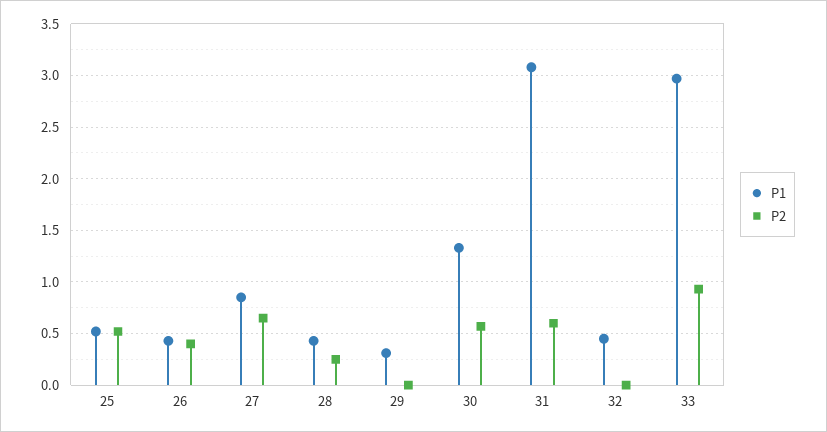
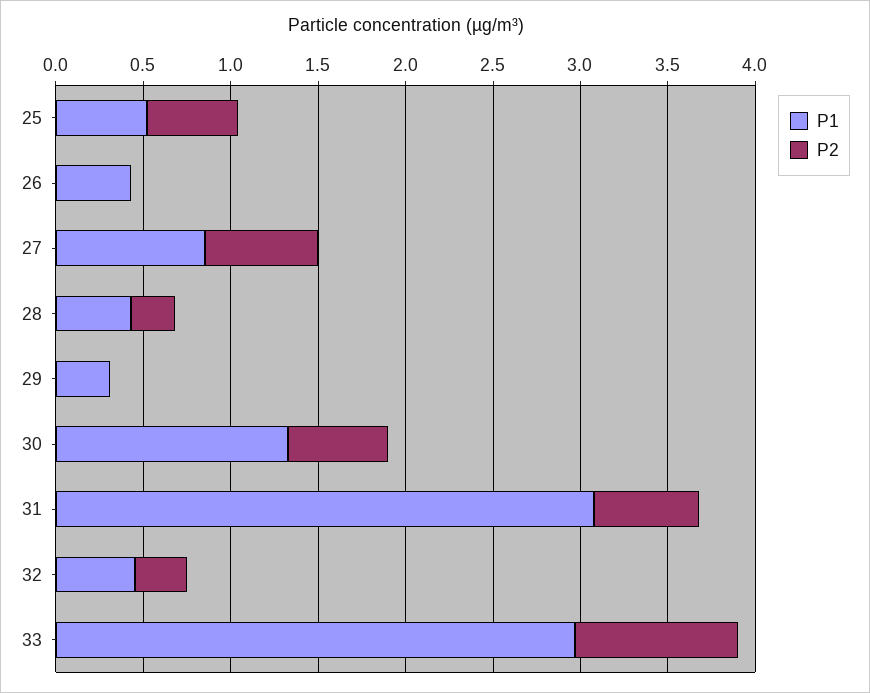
P2, 26: 0.4 -> 0
P2, 32: 0 -> 0.3

